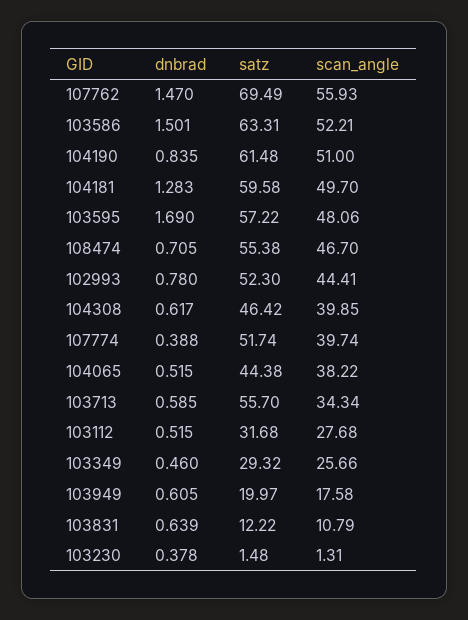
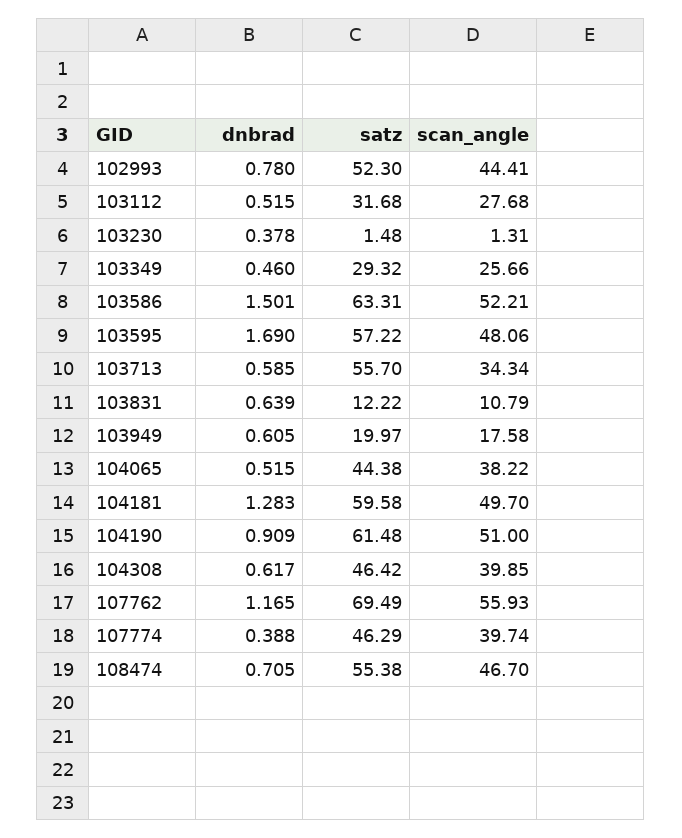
dnbrad, 107762: 1.47 -> 1.165
dnbrad, 104190: 0.835 -> 0.909
satz, 107774: 51.74 -> 46.29

